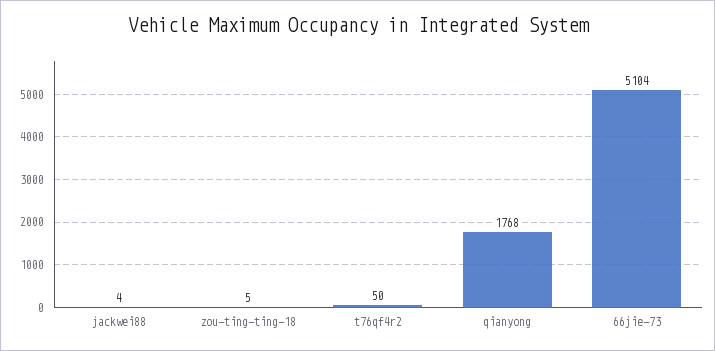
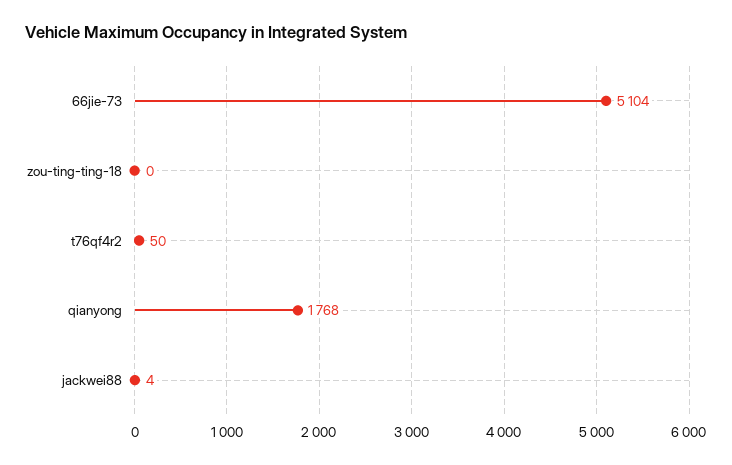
zou-ting-ting-18: 5 -> 0

